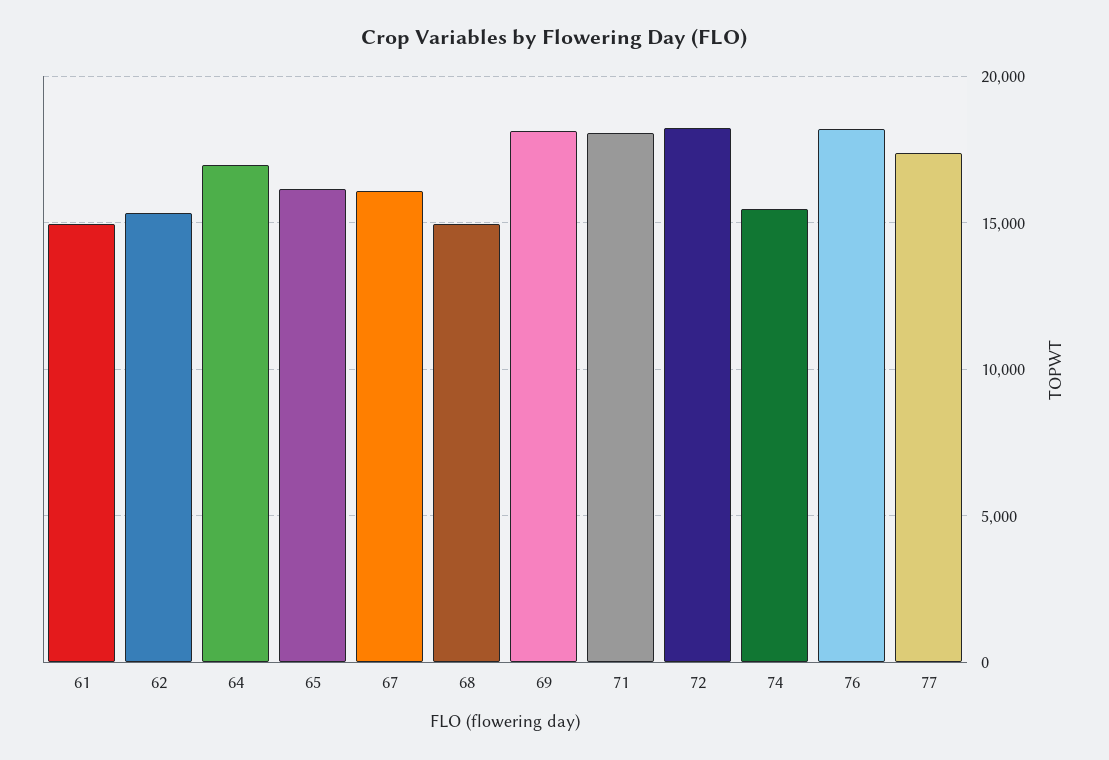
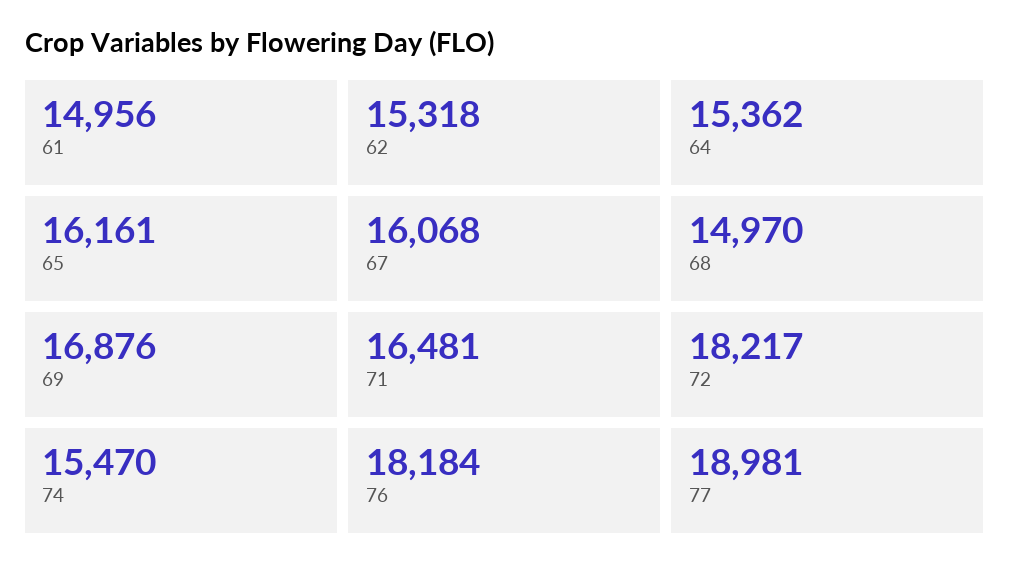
64: 17000 -> 15362
69: 18000 -> 16876
71: 18000 -> 16481
77: 17500 -> 18981

